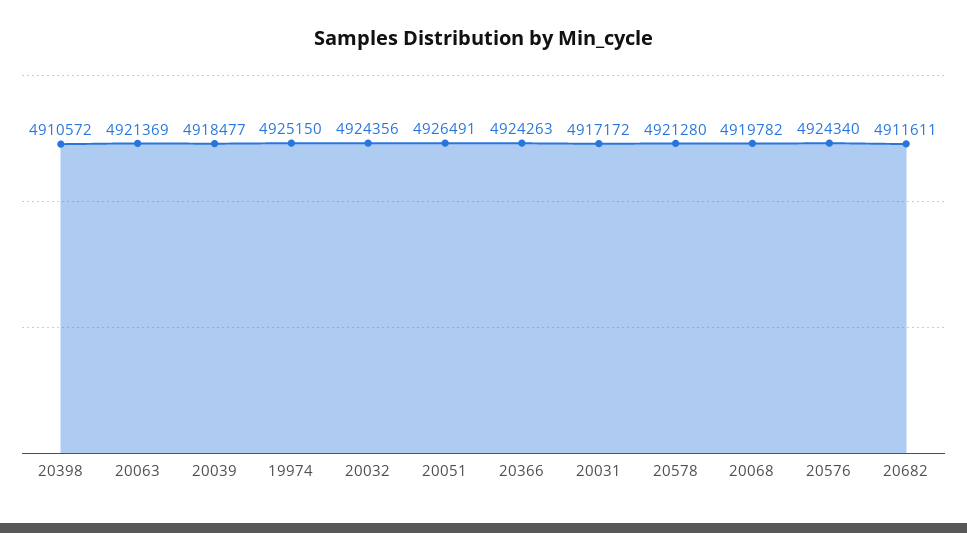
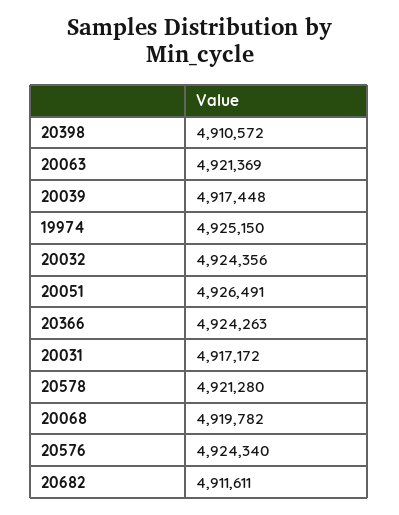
20039: 4918477 -> 4917448

